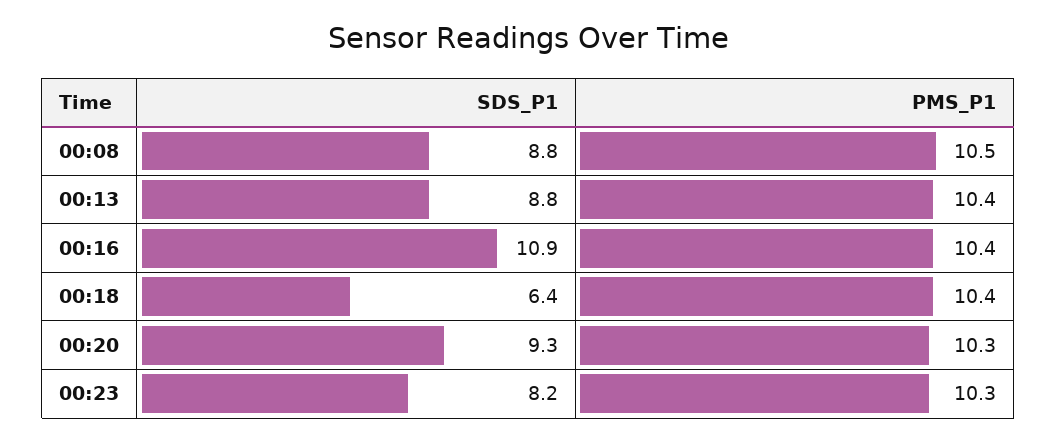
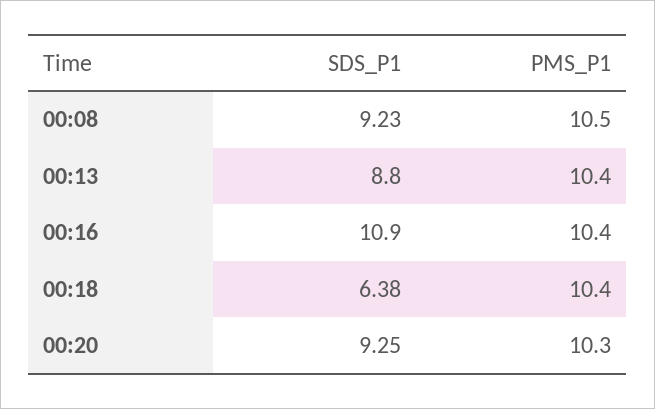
SDS_P1, 00:08: 8.8 -> 9.23
SDS_P1, 00:23: 8.2 -> none
PMS_P1, 00:23: 10.3 -> none

